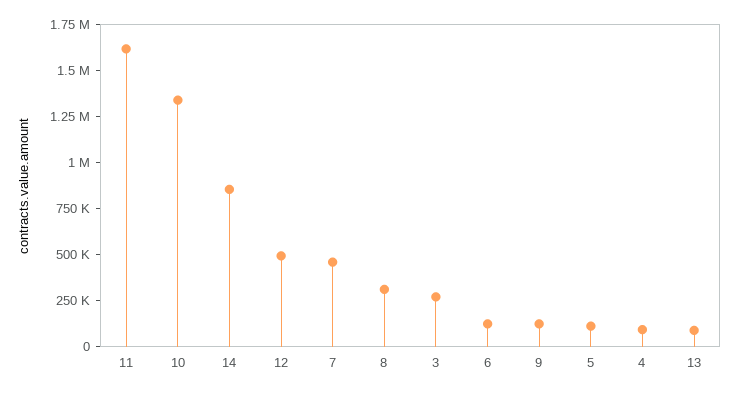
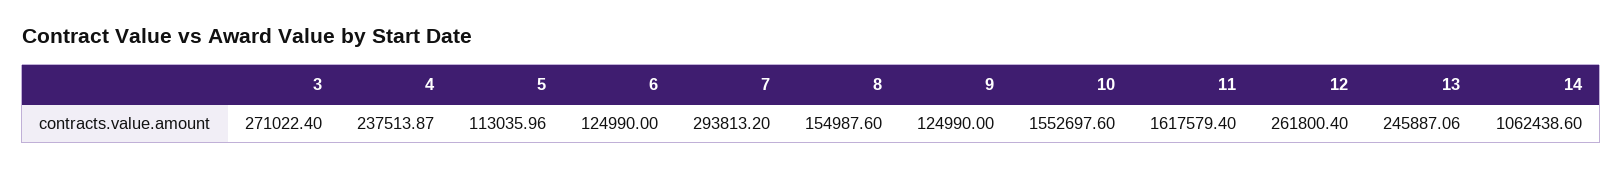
10: 1350000 -> 1552697.6
14: 850000 -> 1062438.6
12: 500000 -> 261800.4
7: 450000 -> 293813.2
8: 300000 -> 154987.6
4: 100000 -> 237513.87
13: 100000 -> 245887.06

